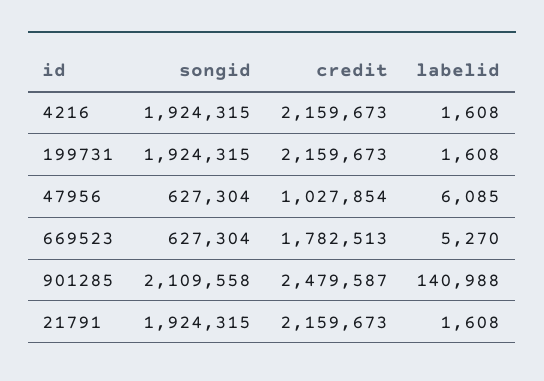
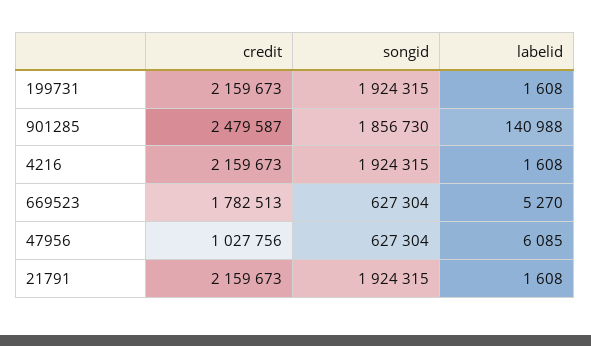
credit, 47956: 1027854 -> 1027756
songid, 901285: 2109558 -> 1856730

